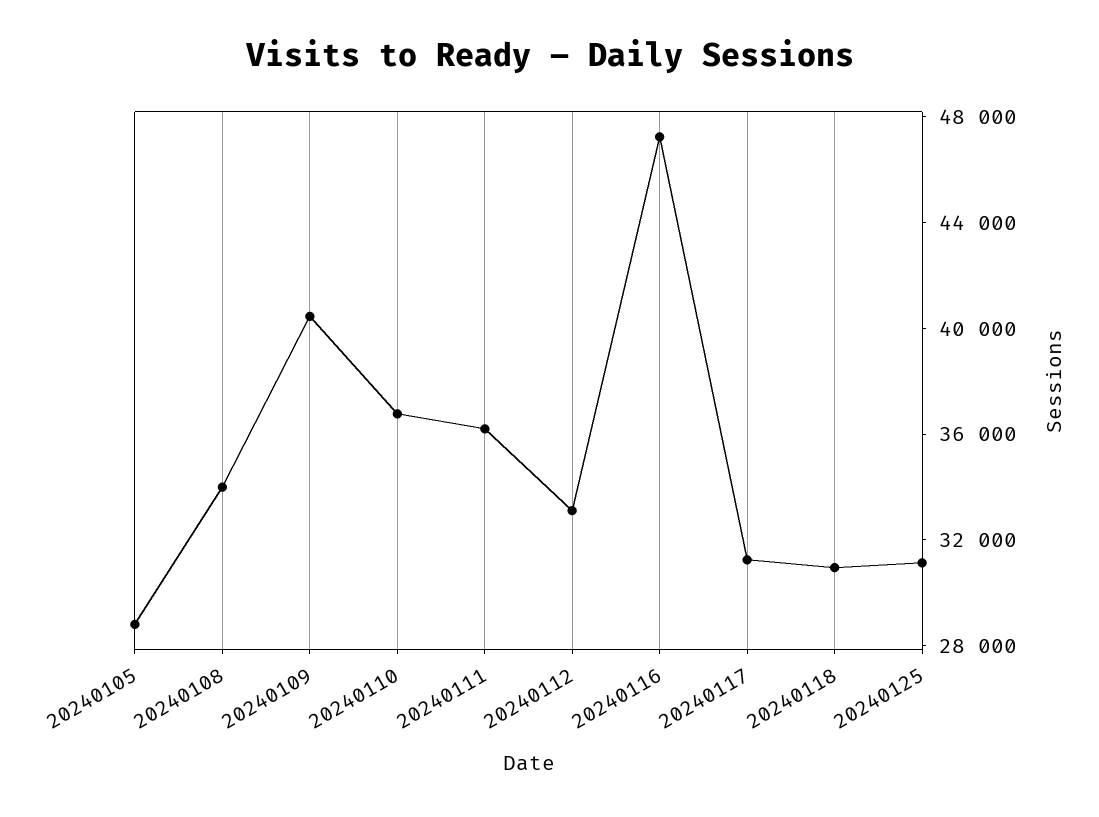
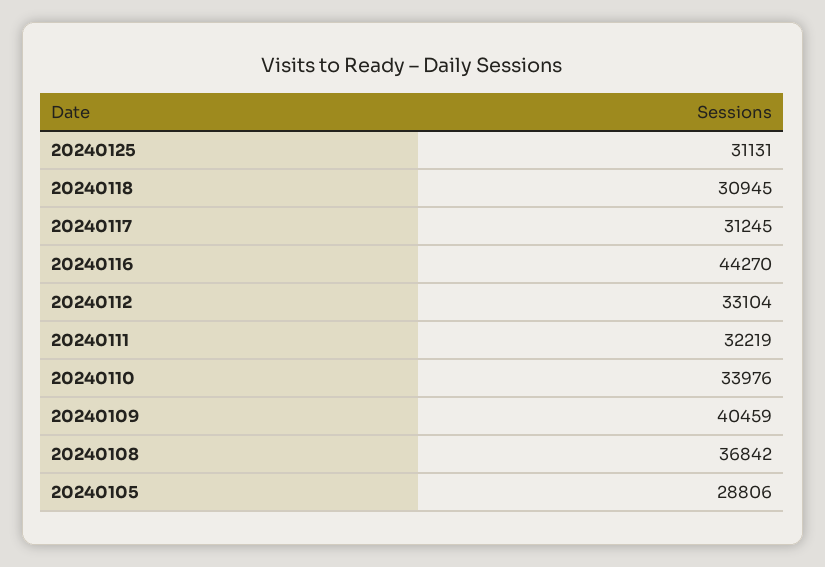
20240108: 34000 -> 36842
20240110: 37000 -> 33976
20240111: 36000 -> 32219
20240116: 47000 -> 44270

